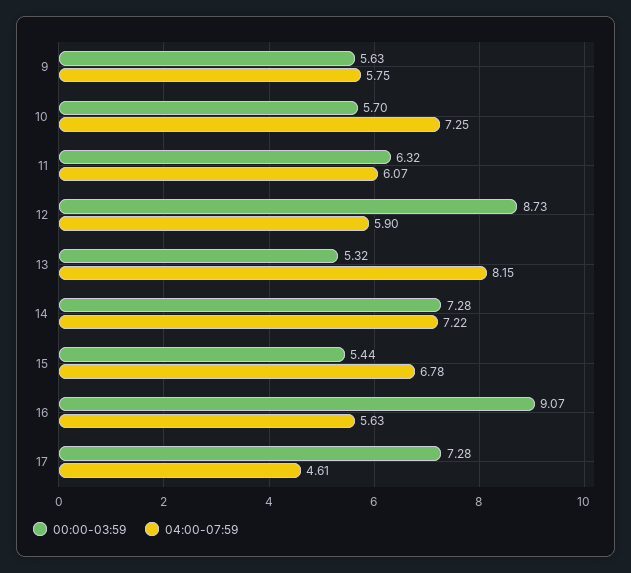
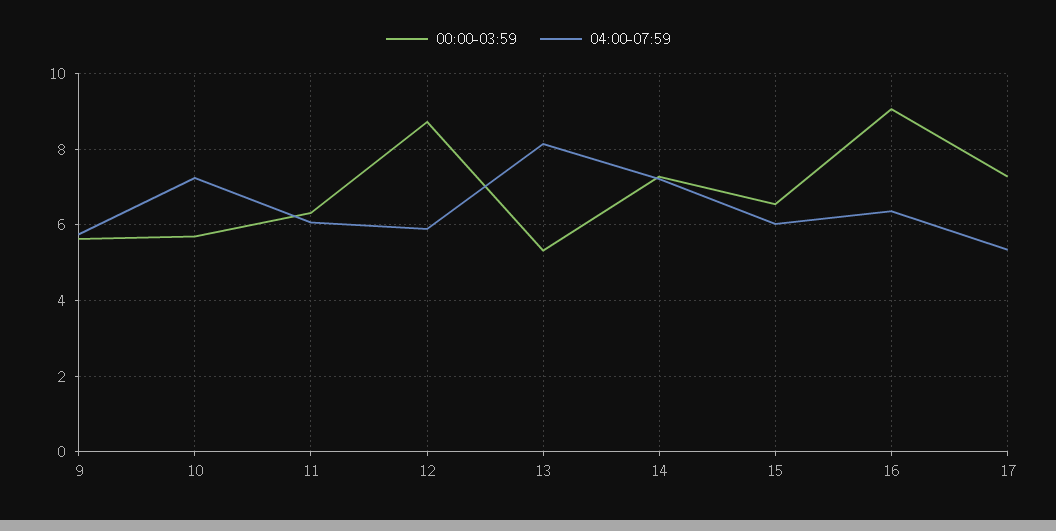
00:00-03:59, 15: 5.44 -> 6.6
04:00-07:59, 15: 6.78 -> 6
04:00-07:59, 16: 5.63 -> 6.4
04:00-07:59, 17: 4.61 -> 5.4

